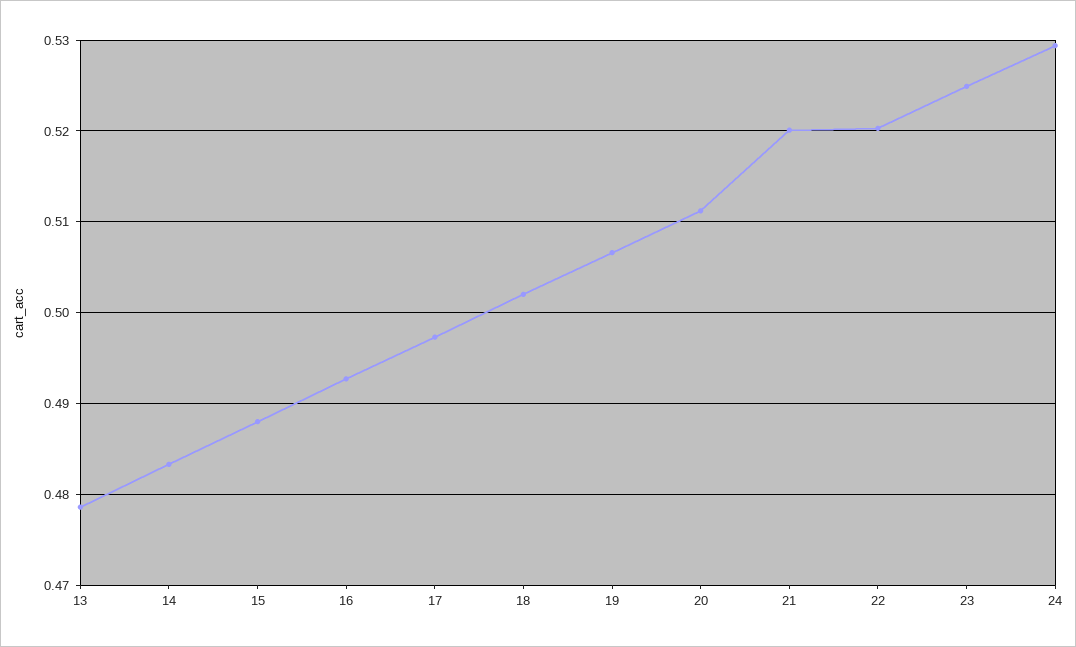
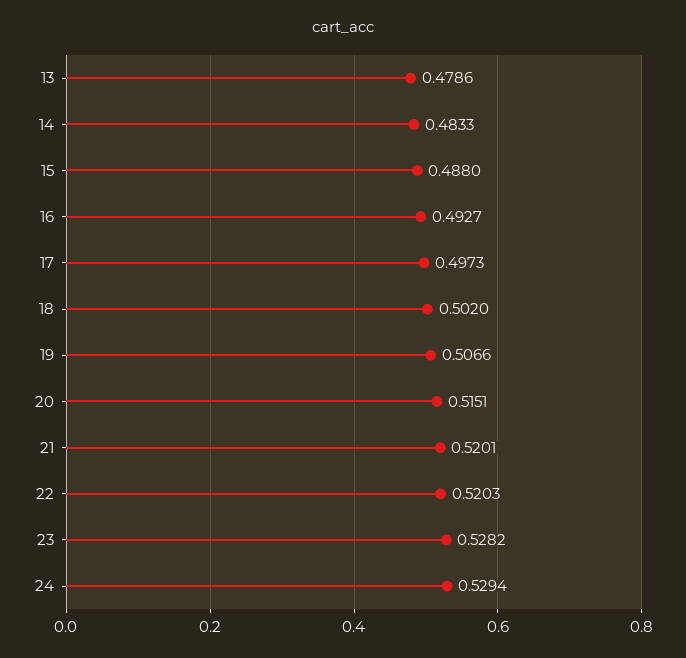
20: 0.511 -> 0.5151
23: 0.525 -> 0.5282

